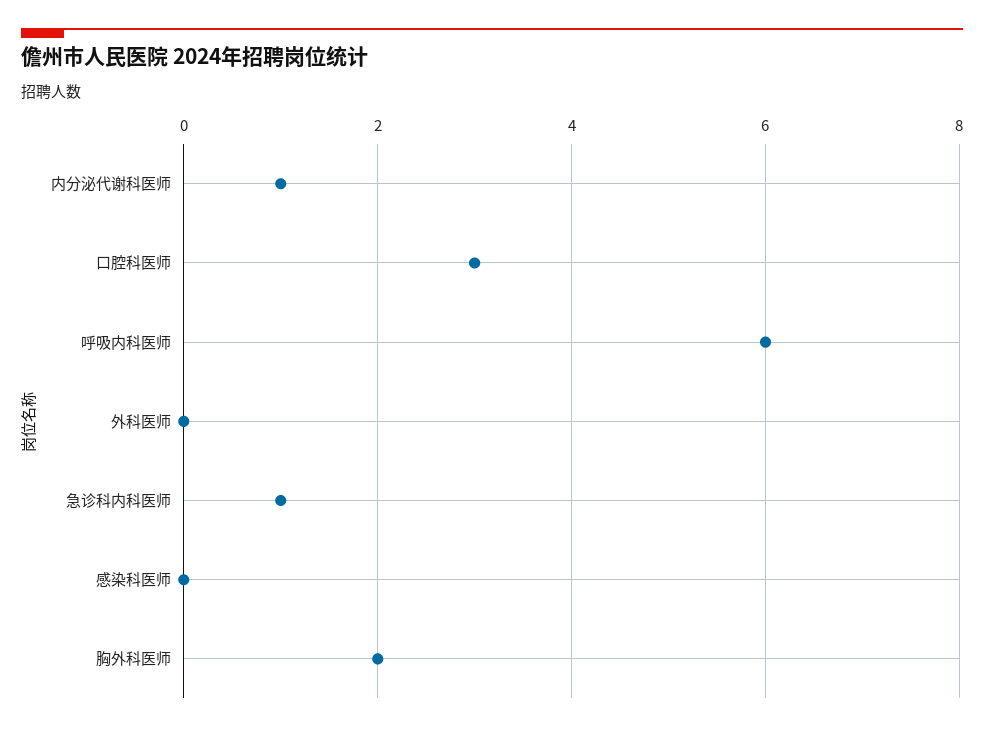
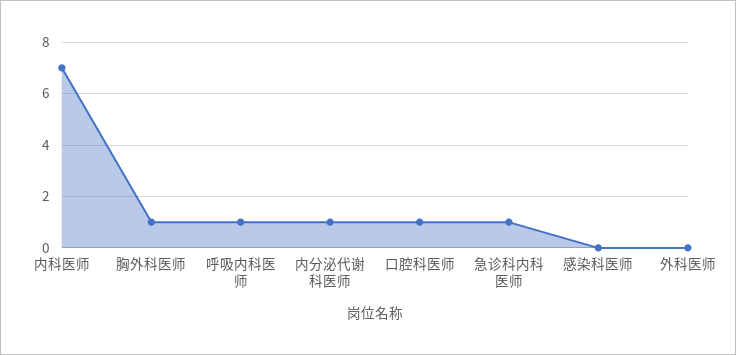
口腔科医师: 3 -> 1
呼吸内科医师: 6 -> 1
胸外科医师: 2 -> 1
内科医师: none -> 7

